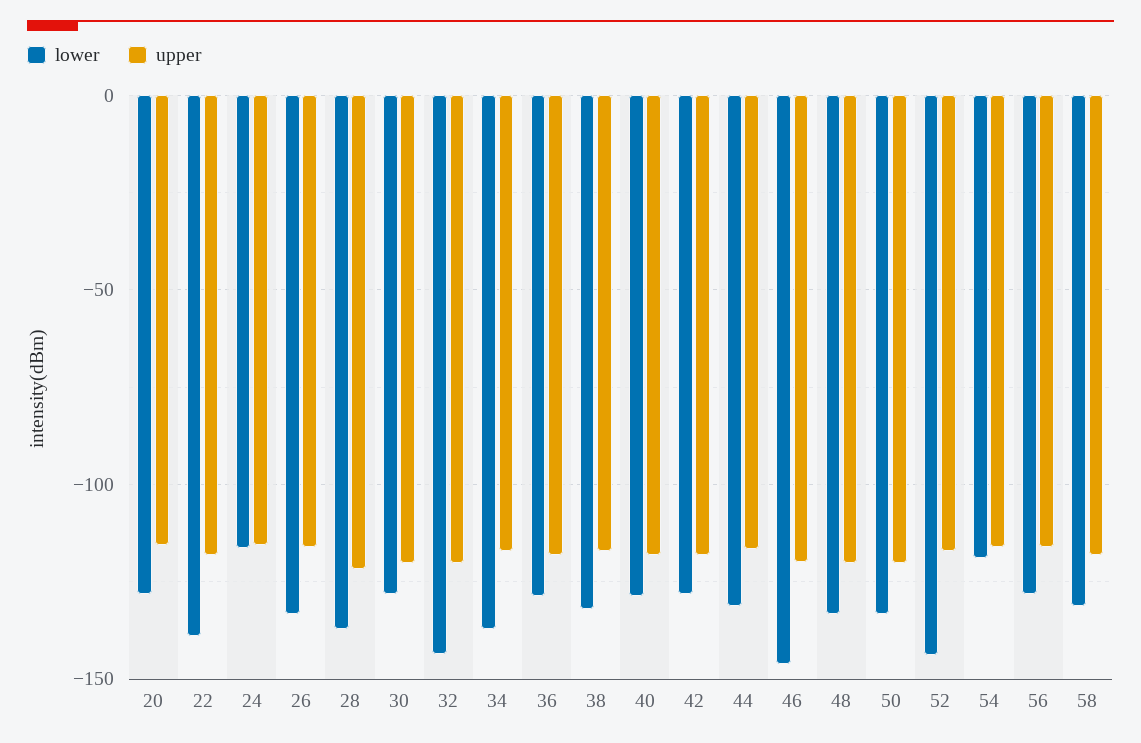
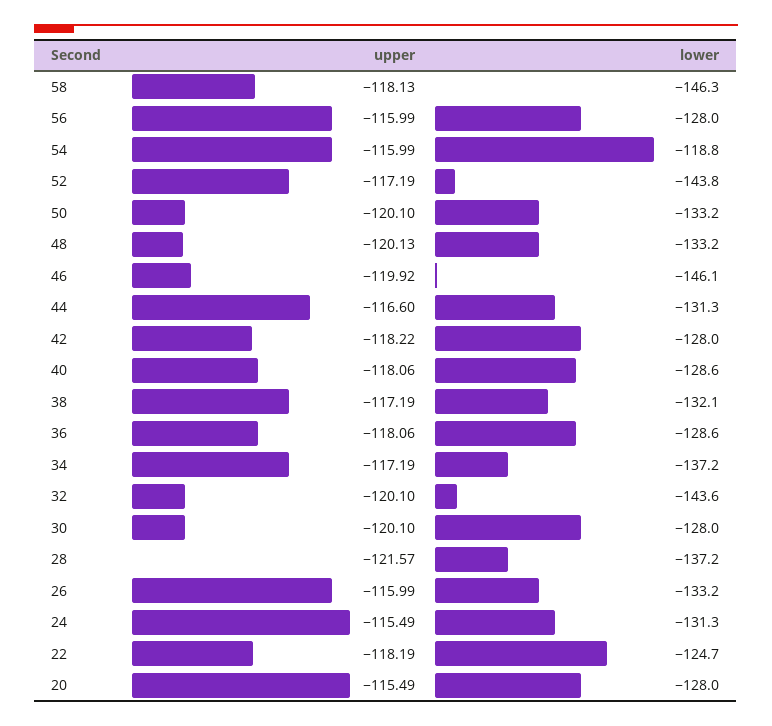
lower, 22: -140 -> -124.7
lower, 24: -115 -> -131.3
lower, 58: -130 -> -146.3

